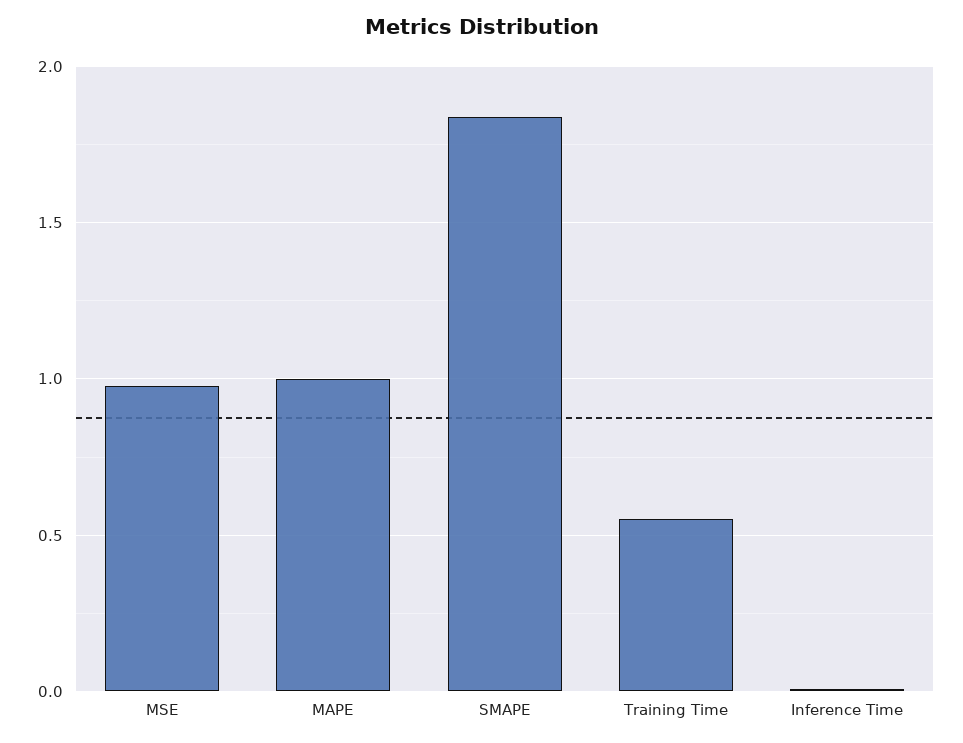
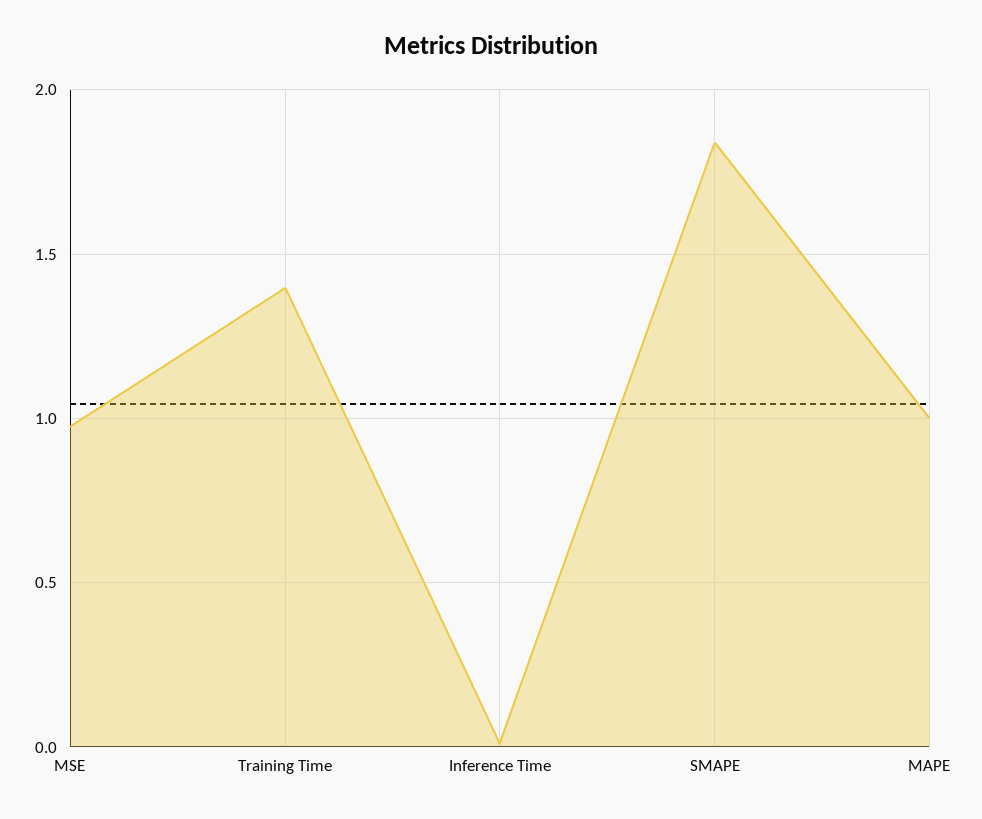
Training Time: 0.55 -> 1.4

